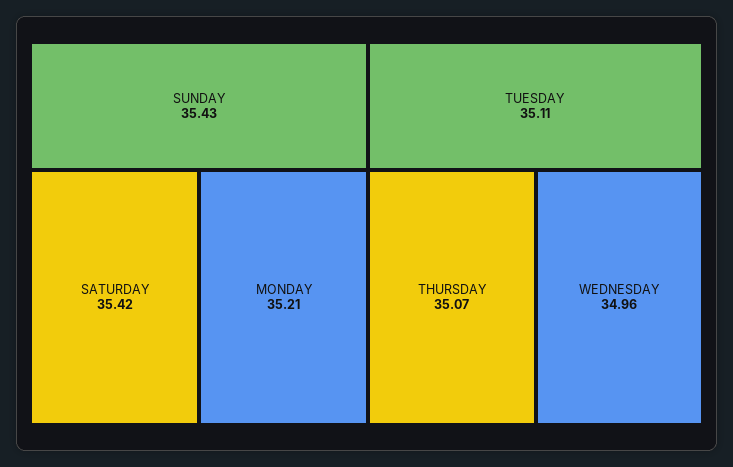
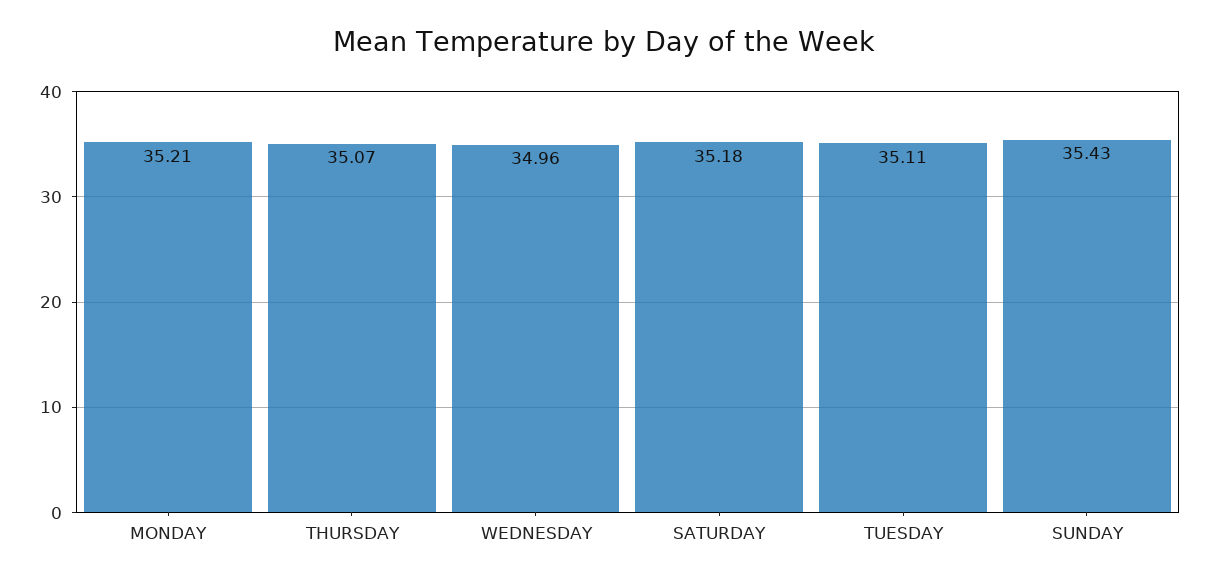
SATURDAY: 35.42 -> 35.18

